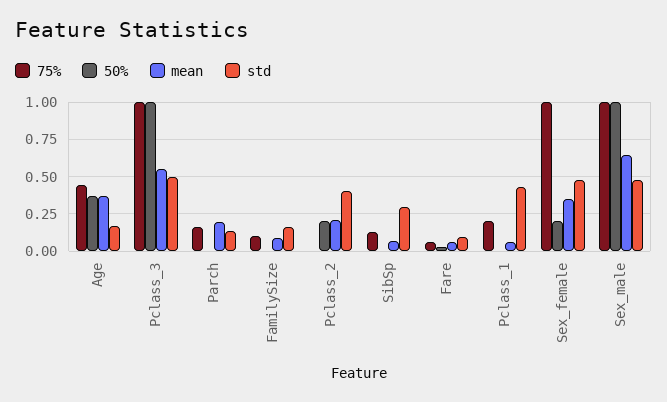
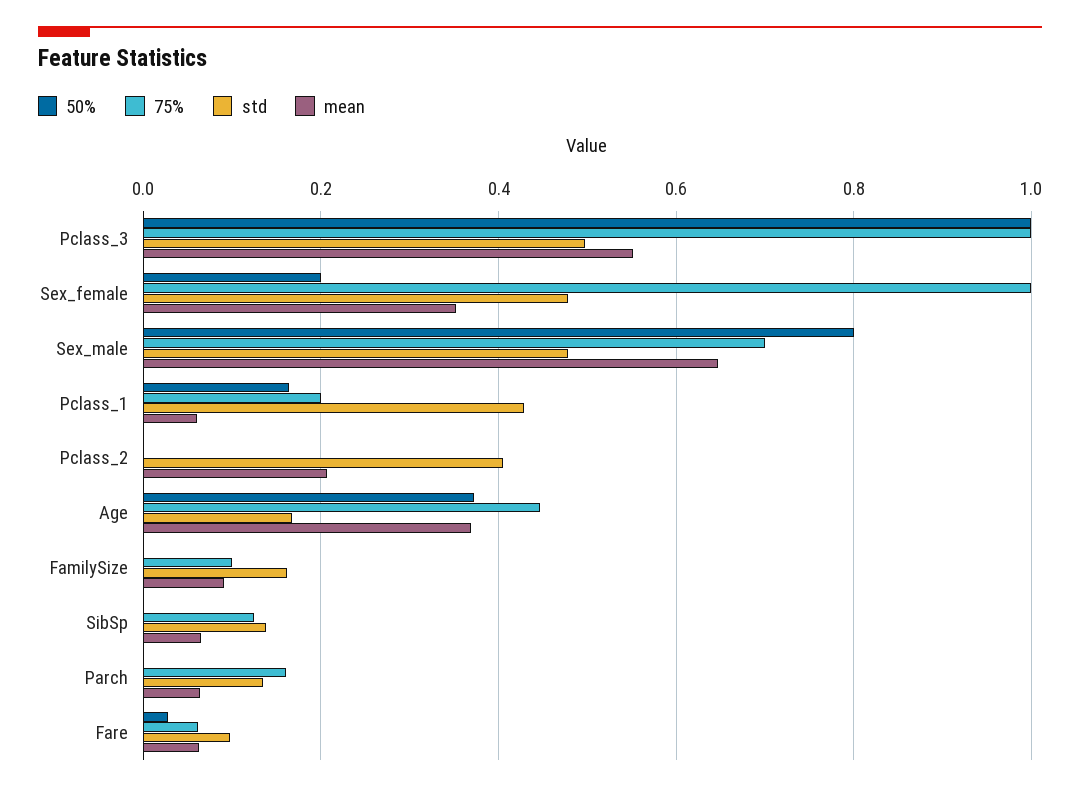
mean, Parch: 0.2 -> 0.06
50%, Pclass_2: 0.2 -> 0
std, SibSp: 0.3 -> 0.14
50%, Pclass_1: 0 -> 0.16
75%, Sex_male: 1 -> 0.7
50%, Sex_male: 1 -> 0.8

